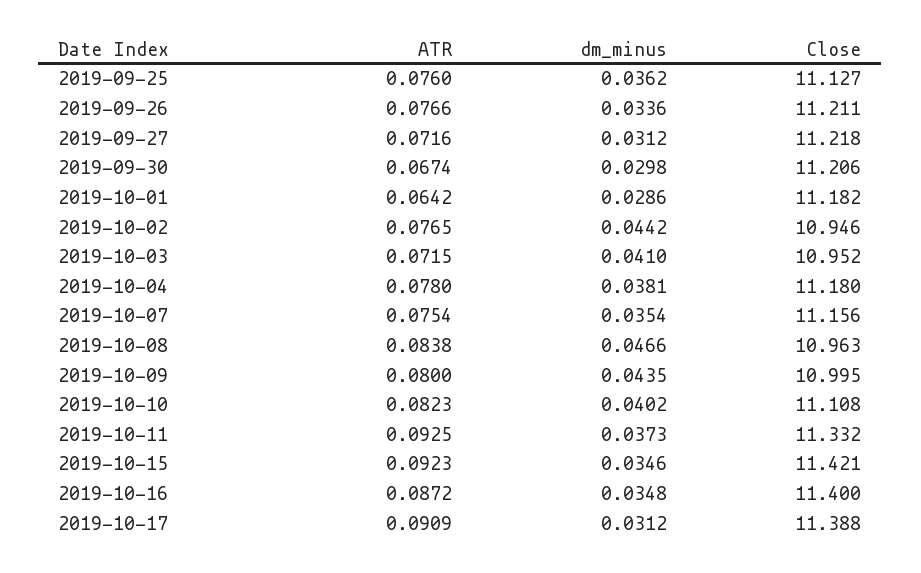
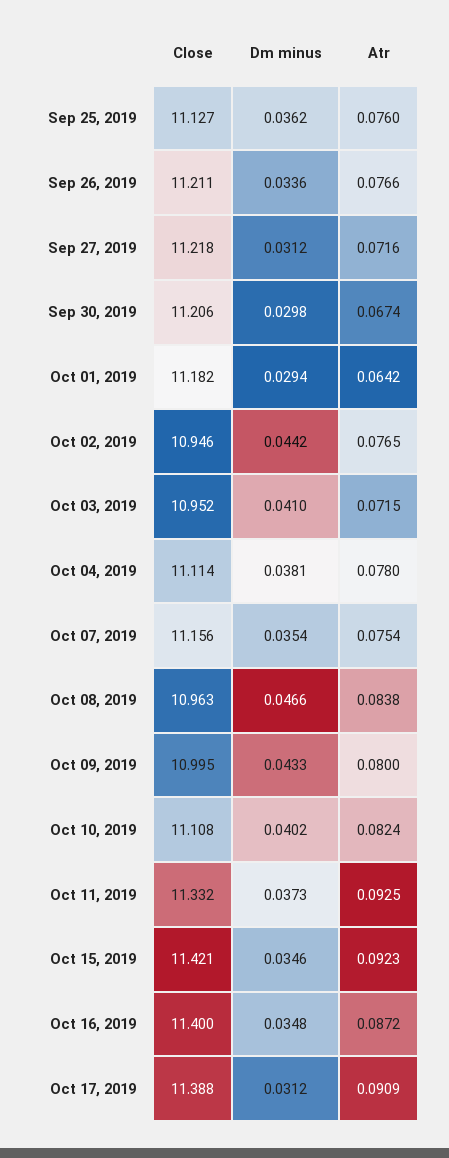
dm_minus, 2019-10-01: 0.0286 -> 0.0294
Close, 2019-10-04: 11.18 -> 11.114
dm_minus, 2019-10-09: 0.0435 -> 0.0433
ATR, 2019-10-10: 0.0823 -> 0.0824

